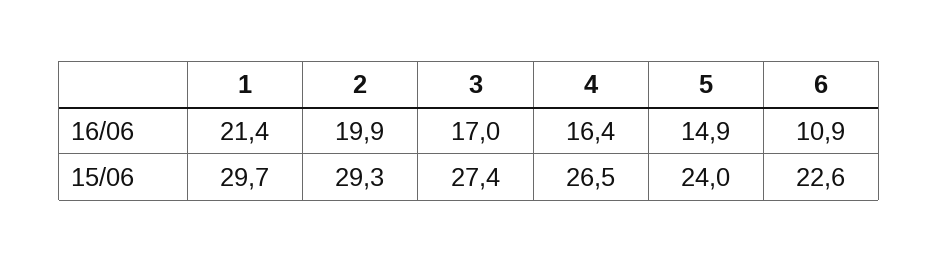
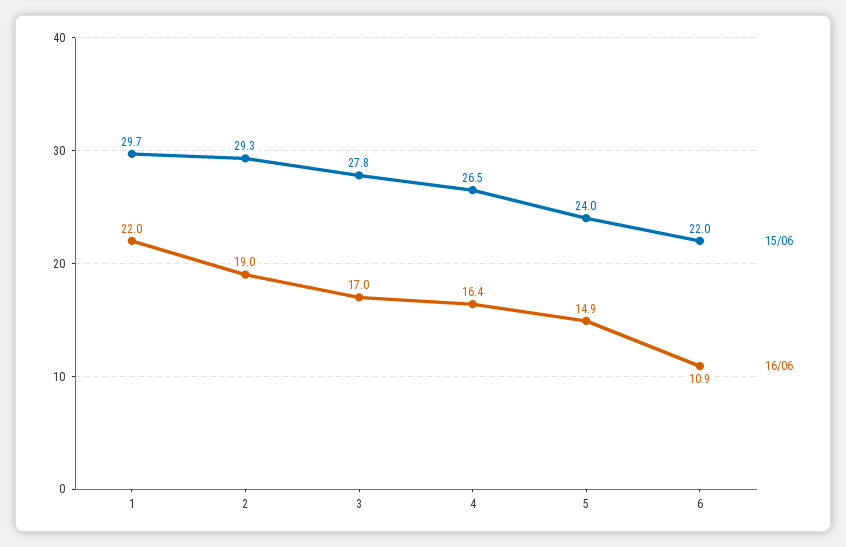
16/06, 1: 21.4 -> 22
16/06, 2: 19.9 -> 19
15/06, 3: 27.4 -> 27.8
15/06, 6: 22.6 -> 22

